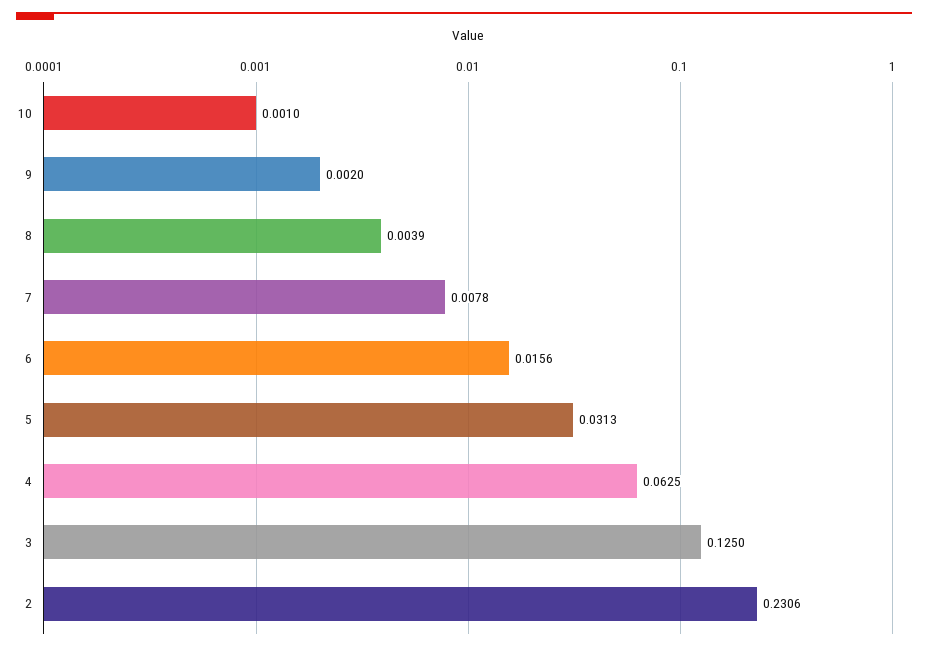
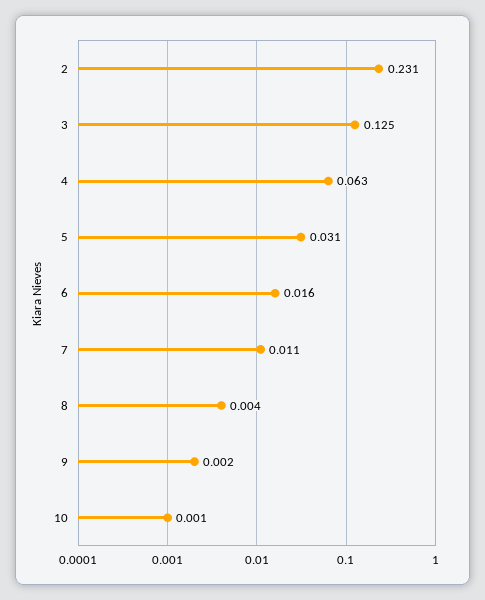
7: 0.0078 -> 0.011

